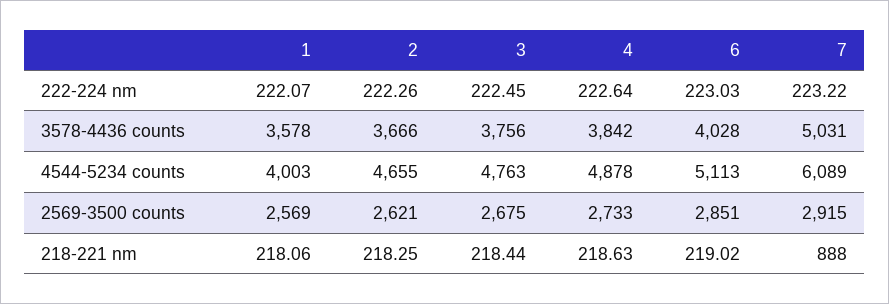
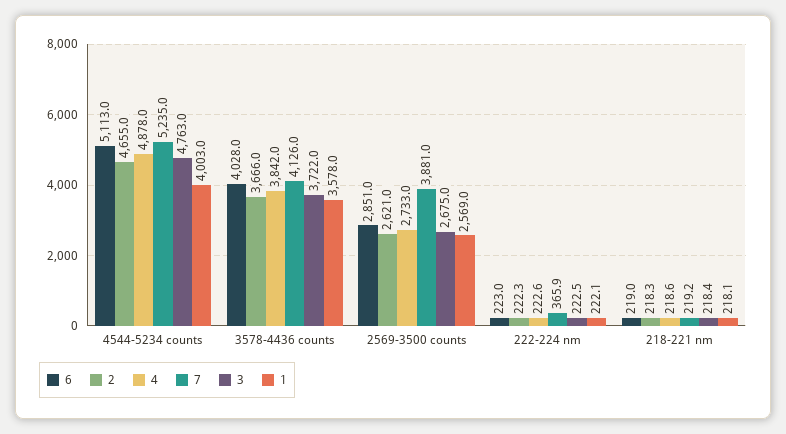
7, 222-224 nm: 223.22 -> 365.9
3, 3578-4436 counts: 3756 -> 3722
7, 3578-4436 counts: 5031 -> 4126
7, 4544-5234 counts: 6089 -> 5235
7, 2569-3500 counts: 2915 -> 3881
7, 218-221 nm: 888 -> 219.2

